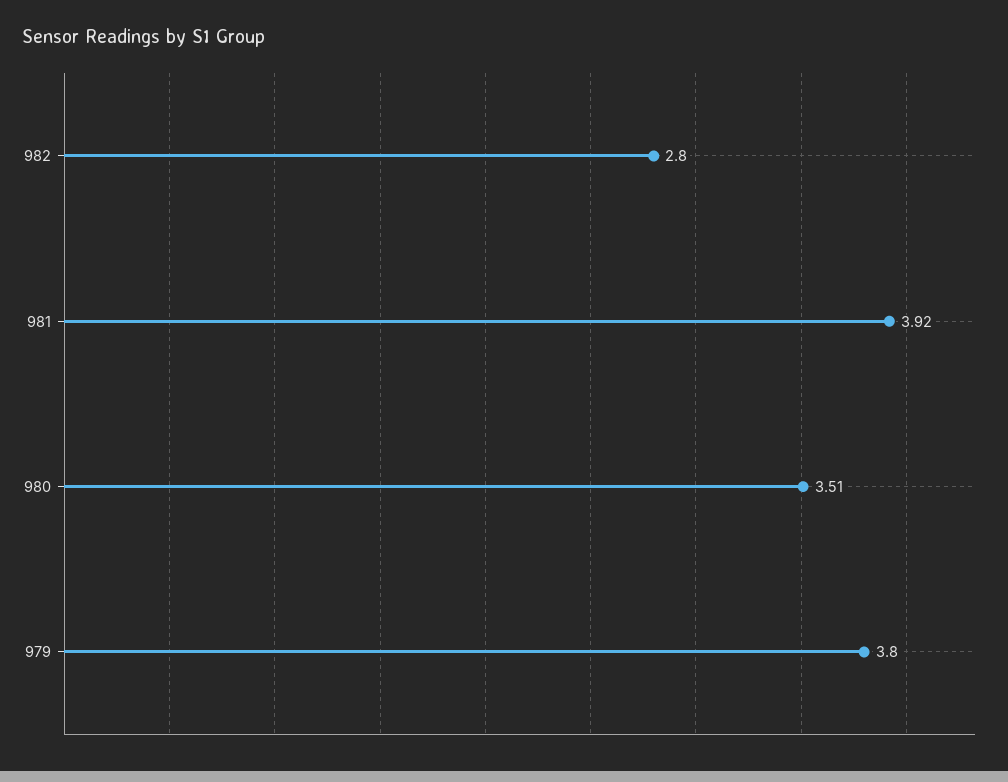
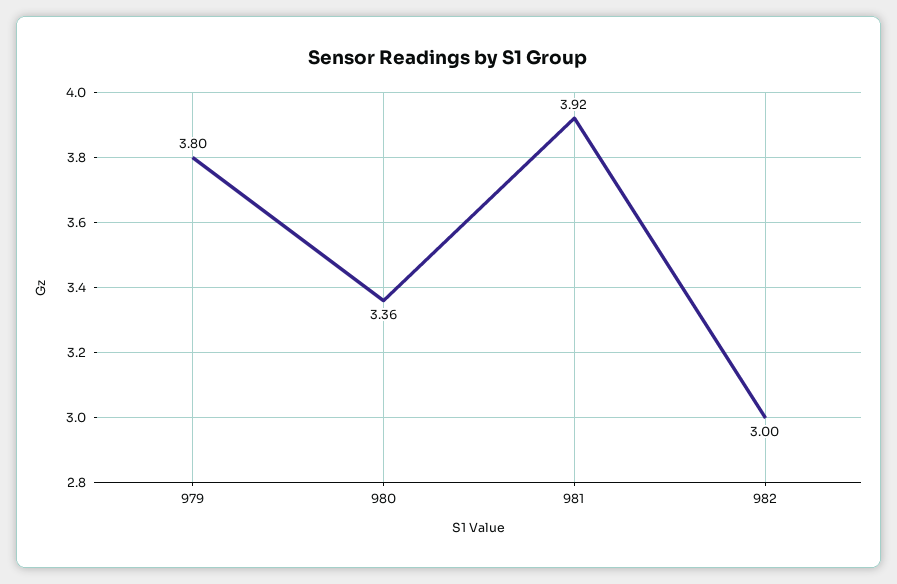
982: 2.8 -> 3
980: 3.51 -> 3.36

